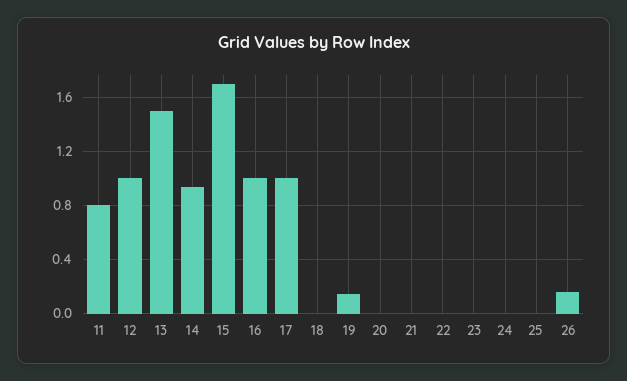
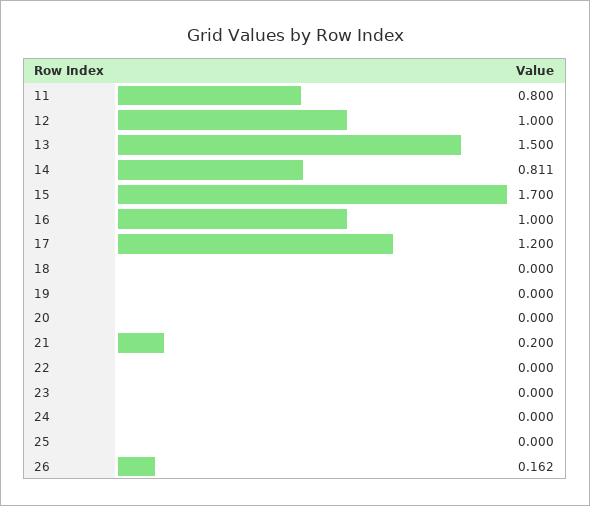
14: 0.95 -> 0.811
17: 1 -> 1.2
19: 0.15 -> 0
21: 0 -> 0.2

